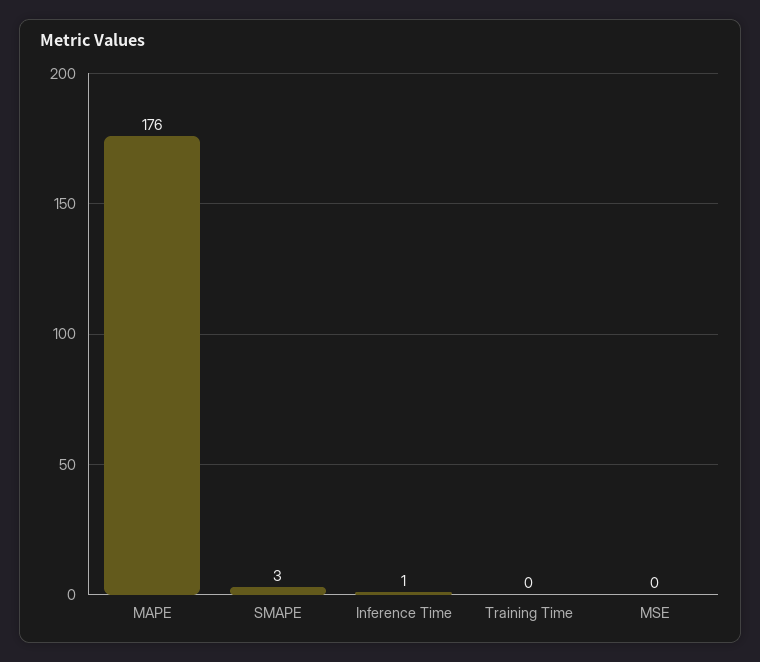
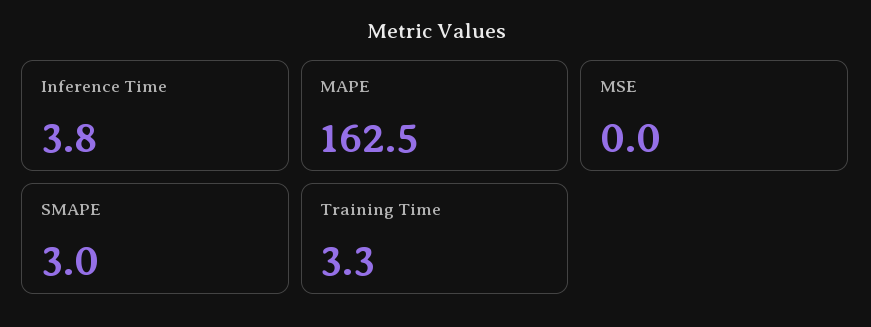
MAPE: 176 -> 162.5
Inference Time: 1 -> 3.8
Training Time: 0 -> 3.3

